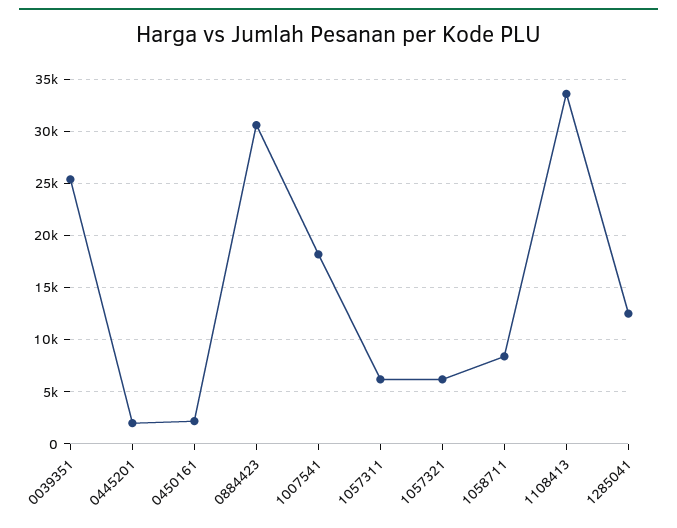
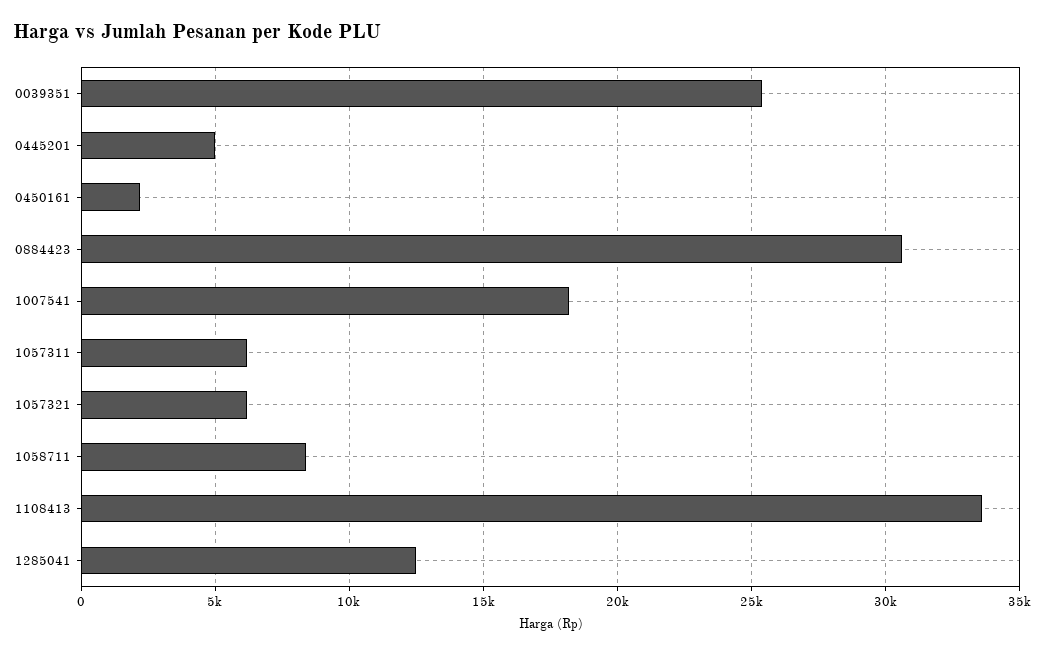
0445201: 2000 -> 5000

